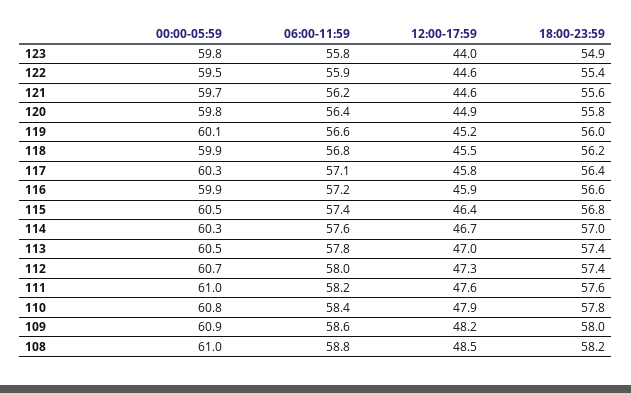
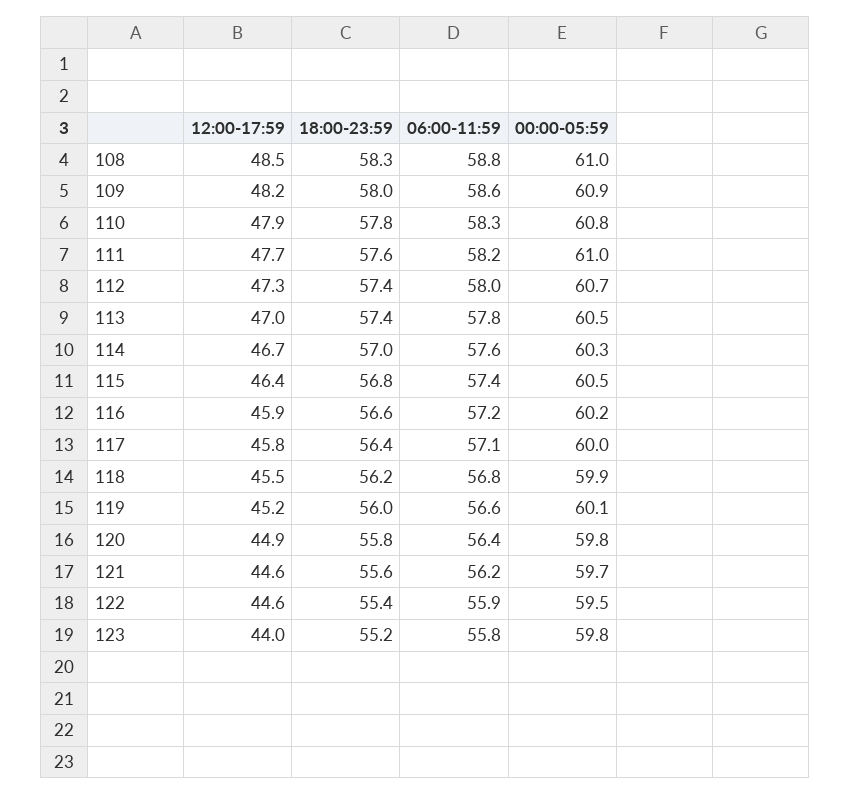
18:00-23:59, 123: 54.9 -> 55.2
00:00-05:59, 117: 60.3 -> 60
00:00-05:59, 116: 59.9 -> 60.2
12:00-17:59, 111: 47.6 -> 47.7
06:00-11:59, 110: 58.4 -> 58.3
18:00-23:59, 108: 58.2 -> 58.3

